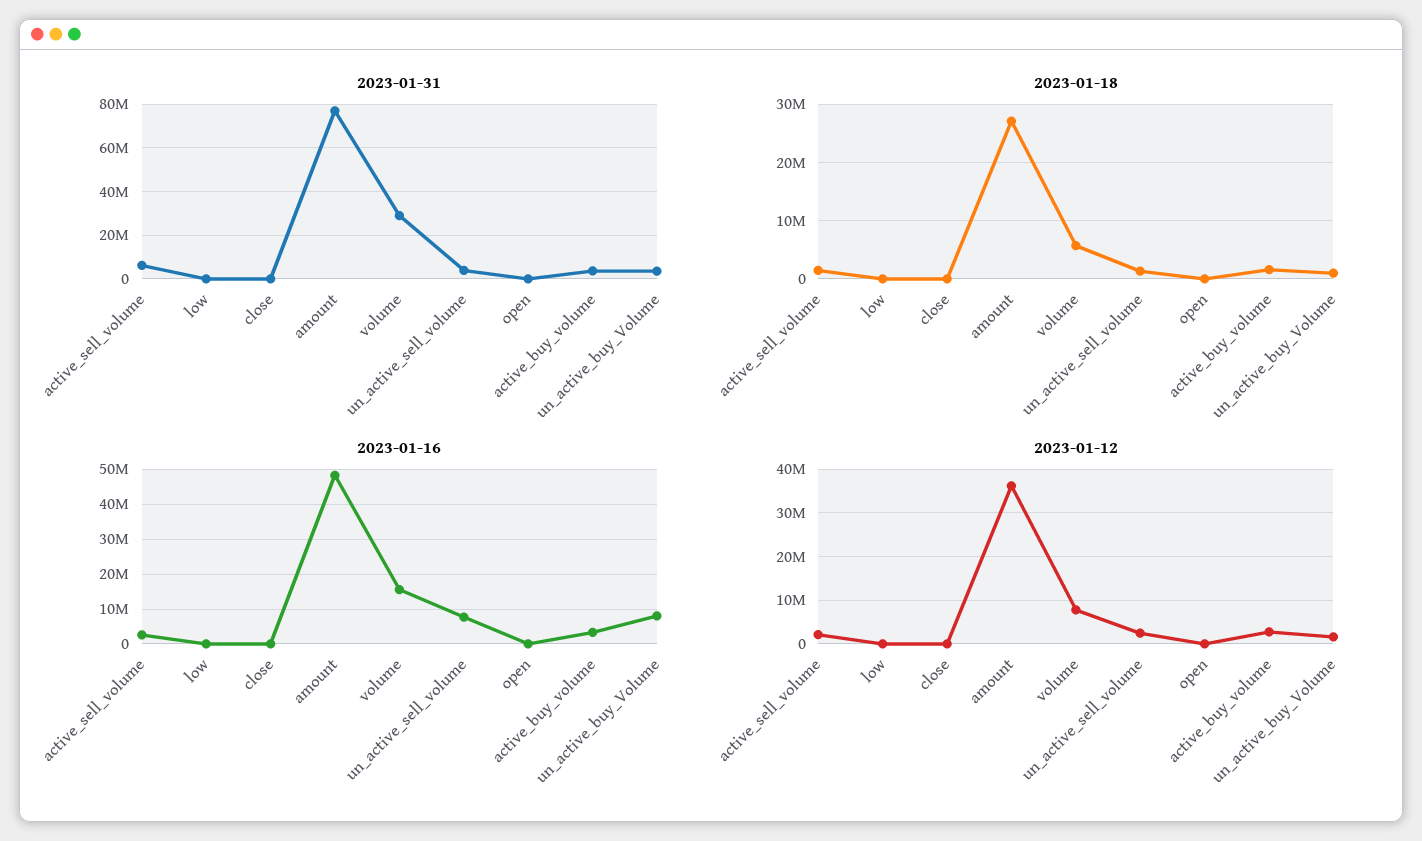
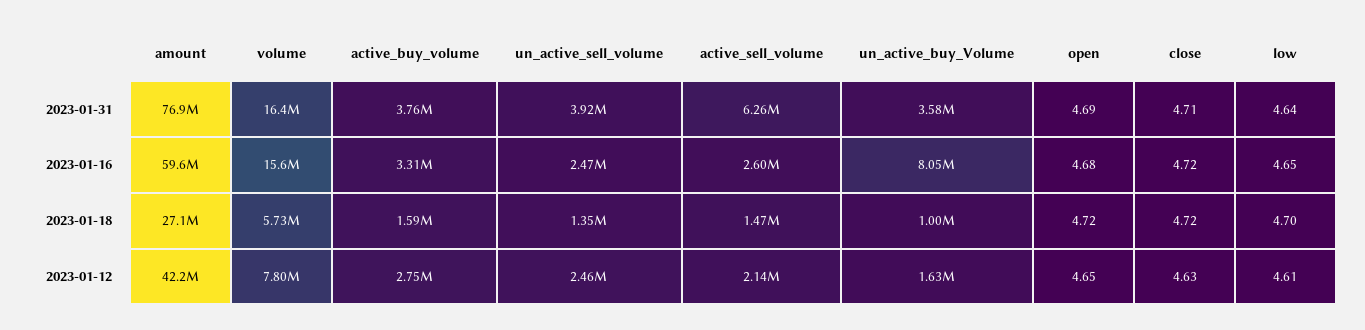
2023-01-31, volume: 30000000 -> 16400000
2023-01-16, amount: 48000000 -> 59600000
2023-01-16, un_active_sell_volume: 8000000 -> 2470000
2023-01-12, amount: 36000000 -> 42200000

